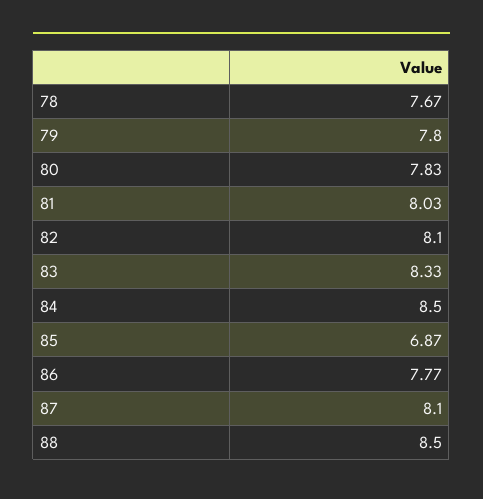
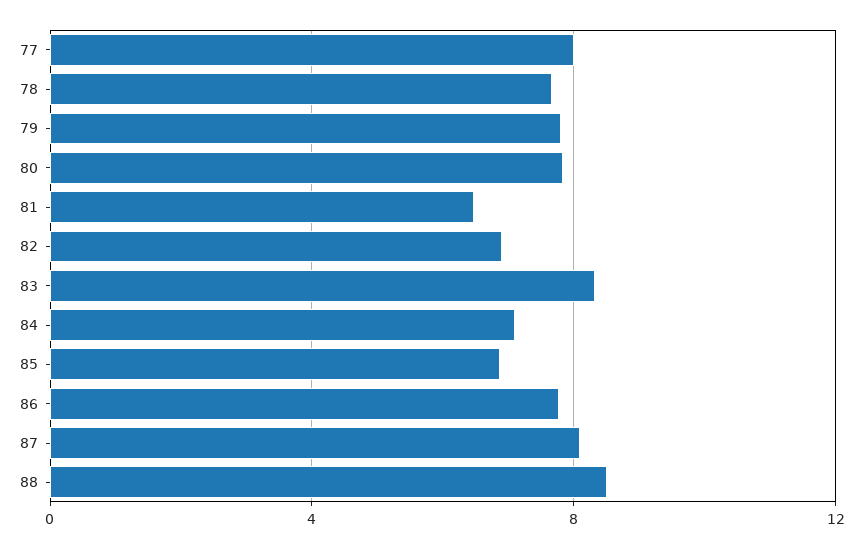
81: 8.03 -> 6.5
82: 8.1 -> 7
84: 8.5 -> 7
77: none -> 8

